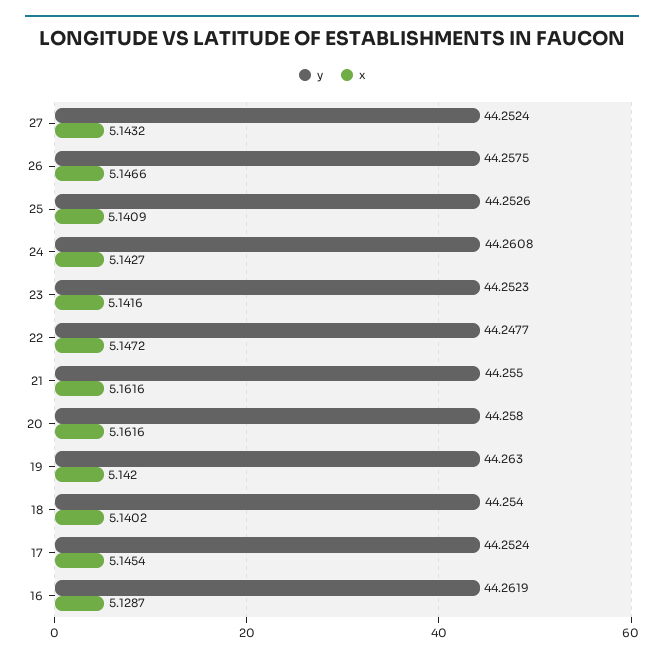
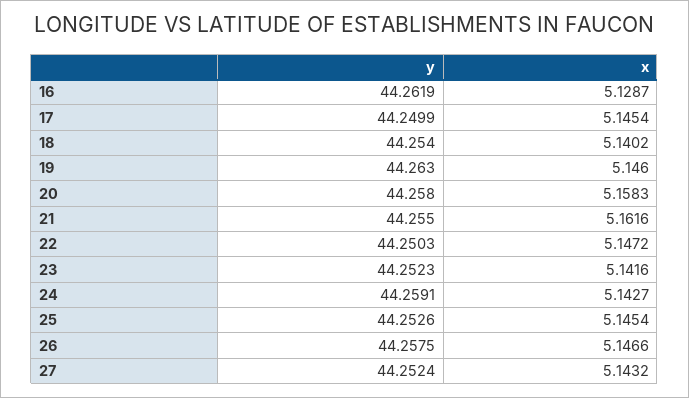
x, 25: 5.1409 -> 5.1454
y, 24: 44.2608 -> 44.2591
y, 22: 44.2477 -> 44.2503
x, 20: 5.1616 -> 5.1583
x, 19: 5.142 -> 5.146
y, 17: 44.2524 -> 44.2499

